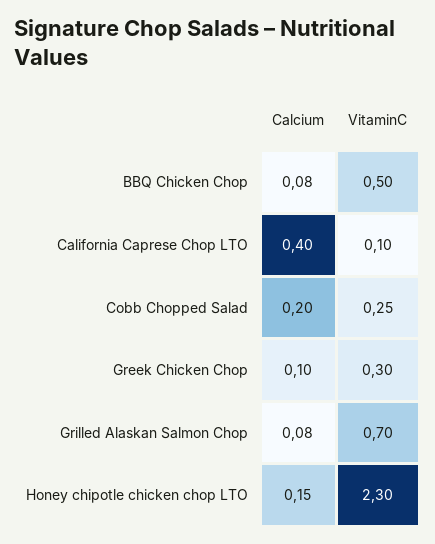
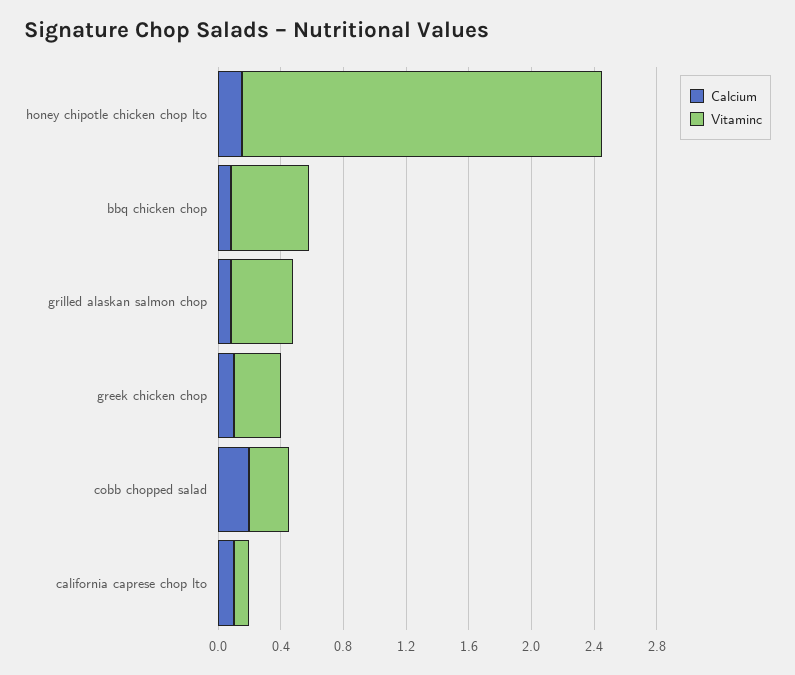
Calcium, California Caprese Chop LTO: 0.4 -> 0.1
VitaminC, Grilled Alaskan Salmon Chop: 0.7 -> 0.4

